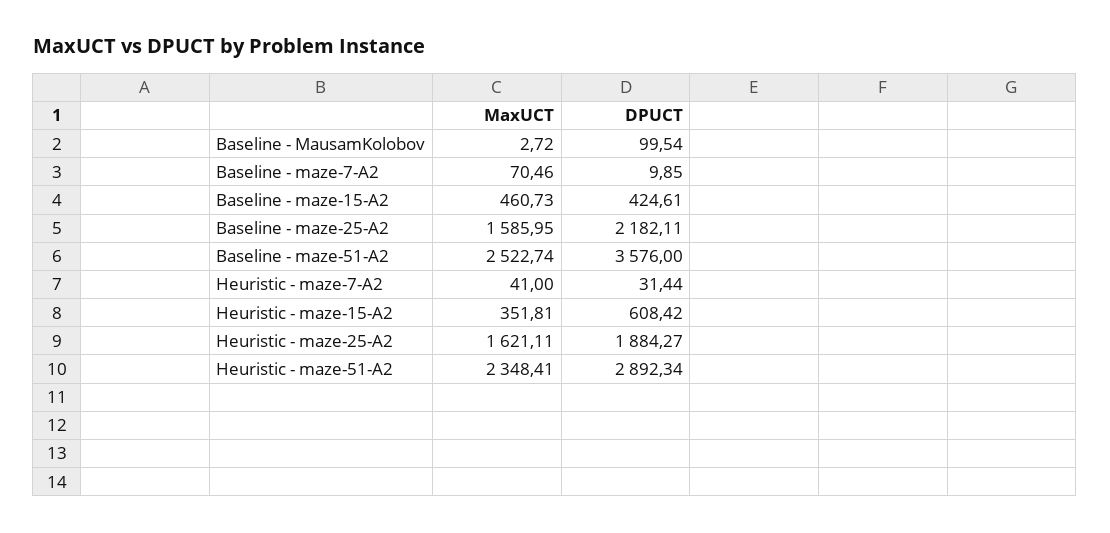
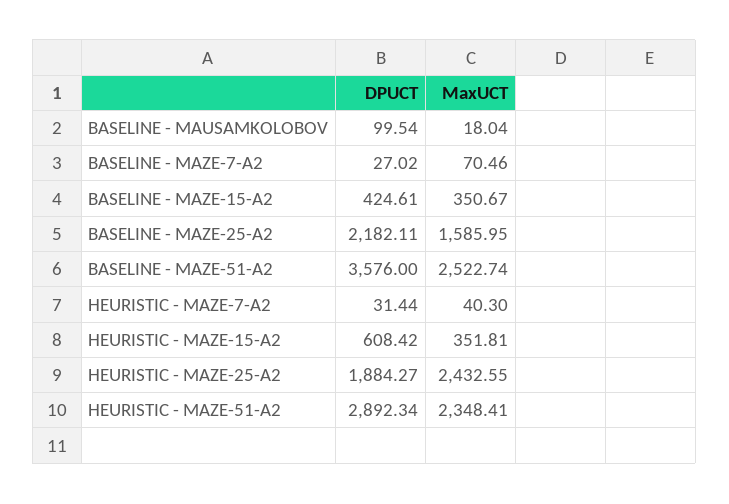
MaxUCT, Baseline - MausamKolobov: 2.72 -> 18.04
DPUCT, Baseline - maze-7-A2: 9.85 -> 27.02
MaxUCT, Baseline - maze-15-A2: 460.73 -> 350.67
MaxUCT, Heuristic - maze-7-A2: 41 -> 40.3
MaxUCT, Heuristic - maze-25-A2: 1621.11 -> 2432.55

